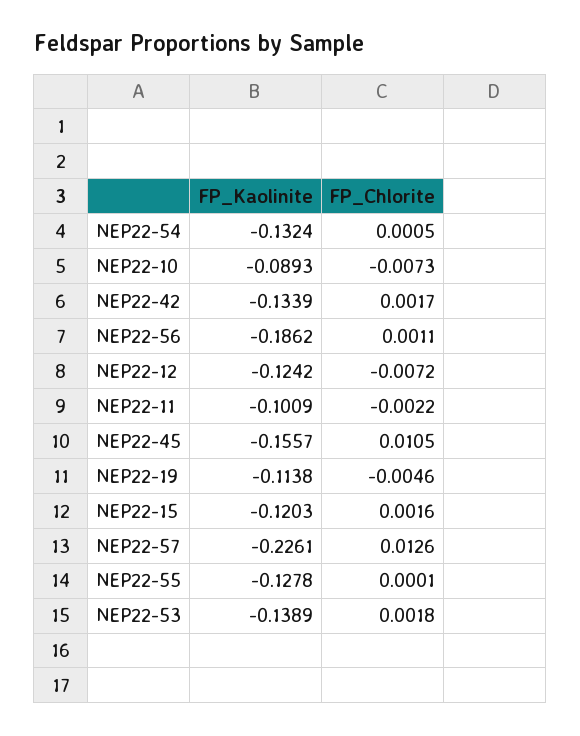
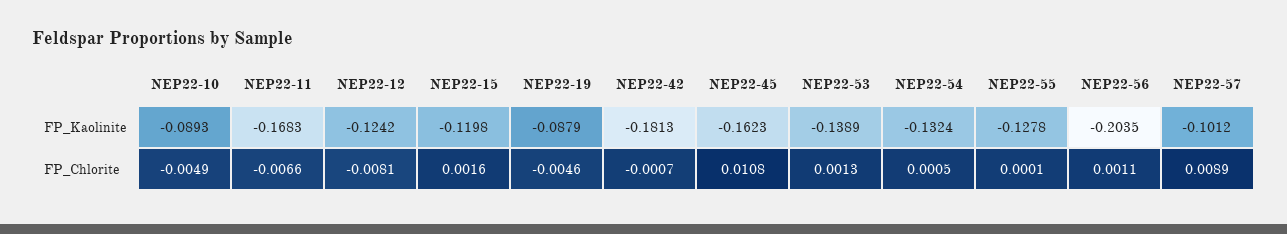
FP_Chlorite, NEP22-10: -0.0073 -> -0.0049
FP_Kaolinite, NEP22-42: -0.1339 -> -0.1813
FP_Chlorite, NEP22-42: 0.0017 -> -0.0007
FP_Kaolinite, NEP22-56: -0.1862 -> -0.2035
FP_Chlorite, NEP22-12: -0.0072 -> -0.0081
FP_Kaolinite, NEP22-11: -0.1009 -> -0.1683
FP_Chlorite, NEP22-11: -0.0022 -> -0.0066
FP_Kaolinite, NEP22-45: -0.1557 -> -0.1623
FP_Chlorite, NEP22-45: 0.0105 -> 0.0108
FP_Kaolinite, NEP22-19: -0.1138 -> -0.0879
FP_Kaolinite, NEP22-15: -0.1203 -> -0.1198
FP_Kaolinite, NEP22-57: -0.2261 -> -0.1012
FP_Chlorite, NEP22-57: 0.0126 -> 0.0089
FP_Chlorite, NEP22-53: 0.0018 -> 0.0013

